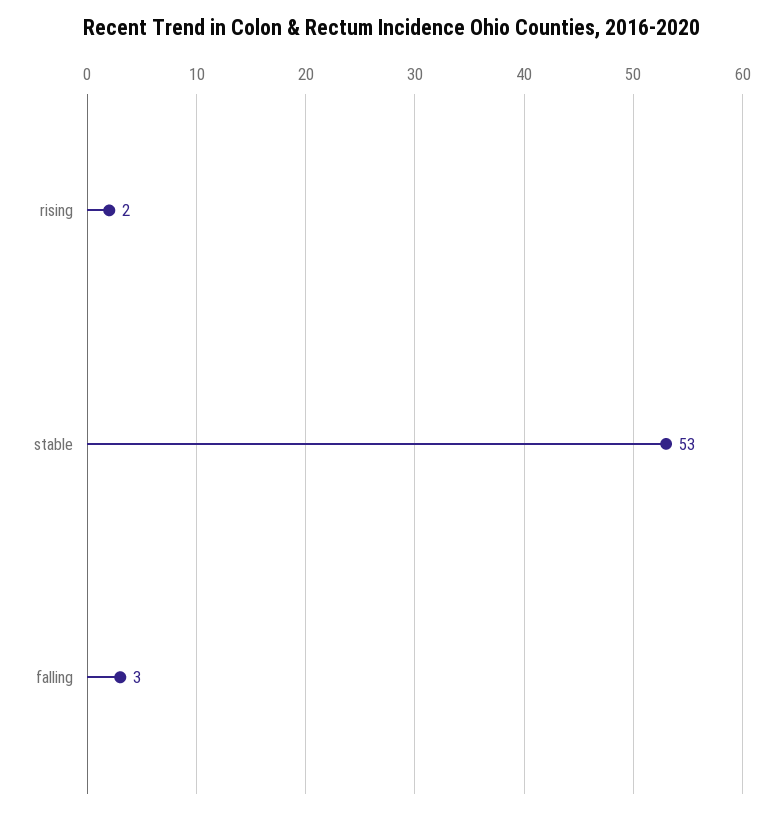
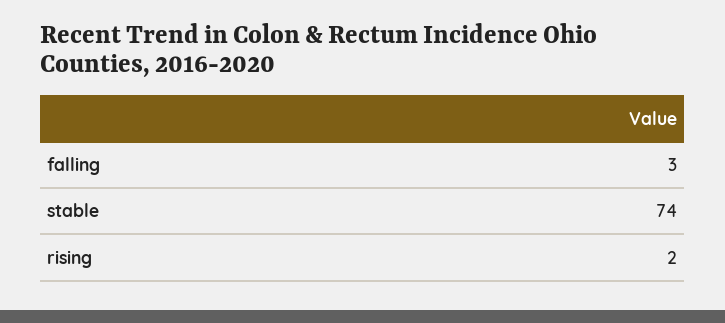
stable: 53 -> 74

